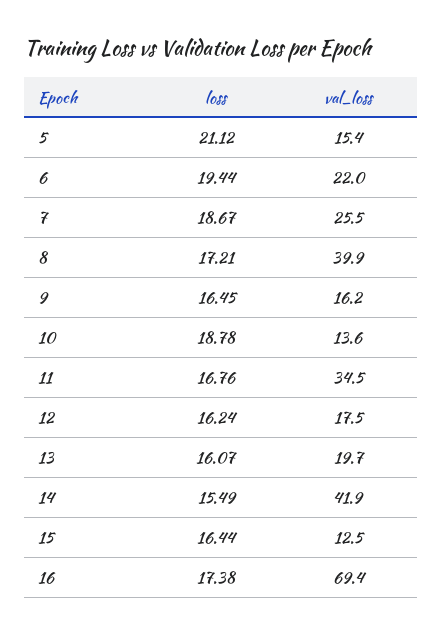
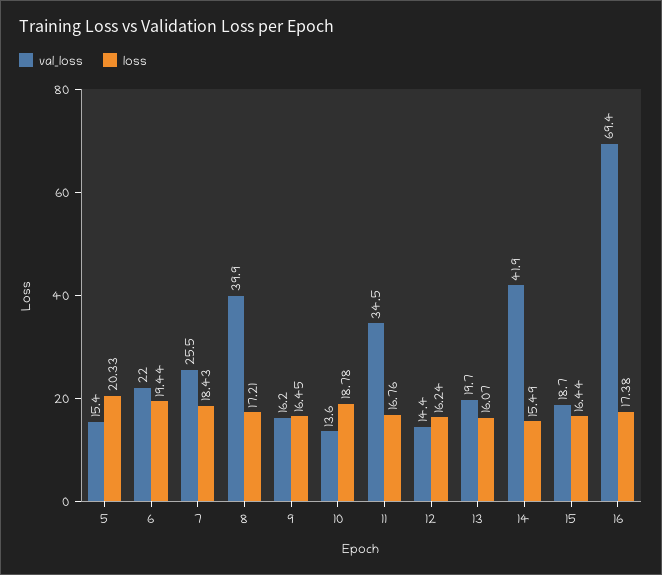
loss, 5: 21.12 -> 20.33
loss, 7: 18.67 -> 18.43
val_loss, 12: 17.5 -> 14.4
val_loss, 15: 12.5 -> 18.7

